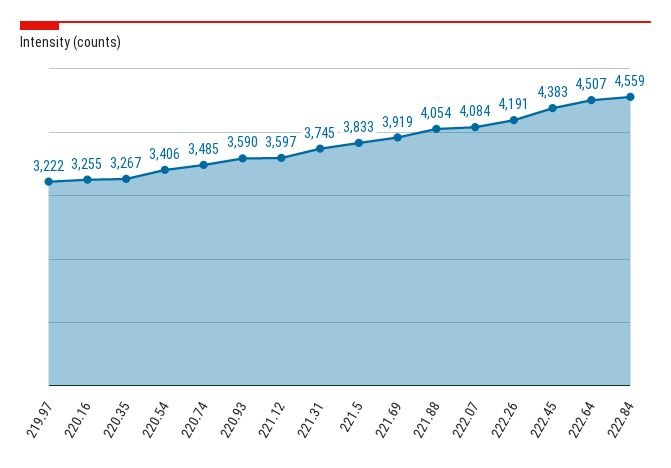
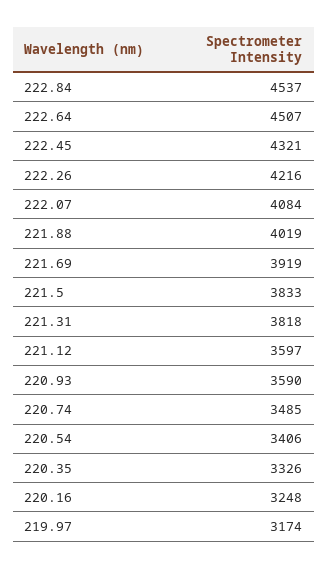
219.97: 3222 -> 3174
220.16: 3255 -> 3248
220.35: 3267 -> 3326
221.31: 3745 -> 3818
221.88: 4054 -> 4019
222.26: 4191 -> 4216
222.45: 4383 -> 4321
222.84: 4559 -> 4537

